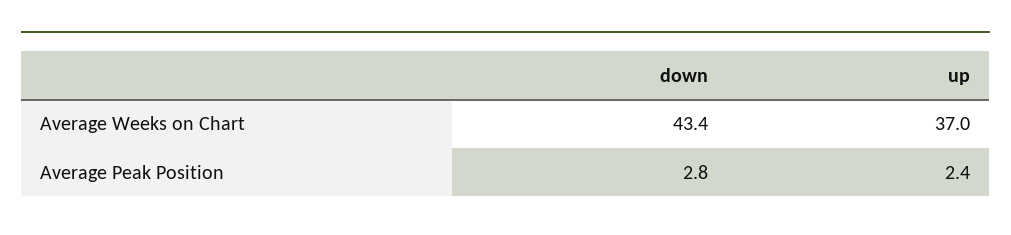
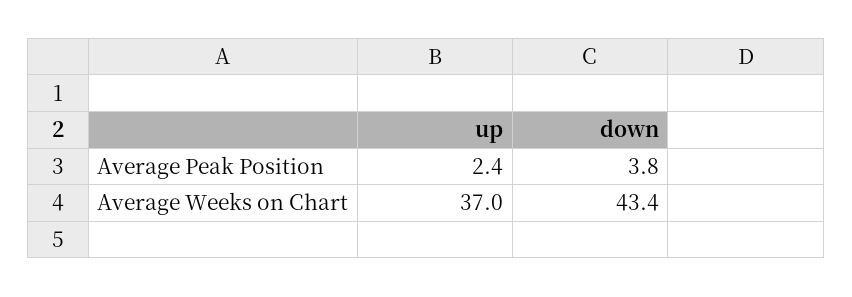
down, Average Peak Position: 2.8 -> 3.8

